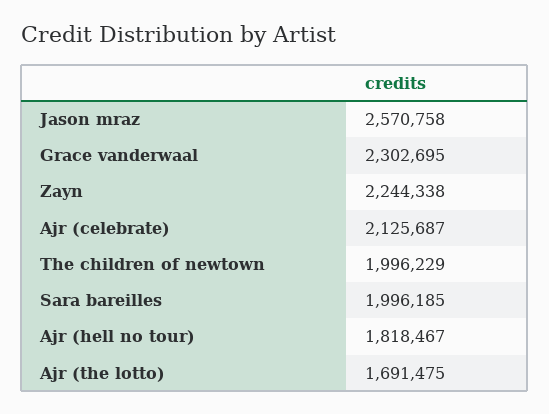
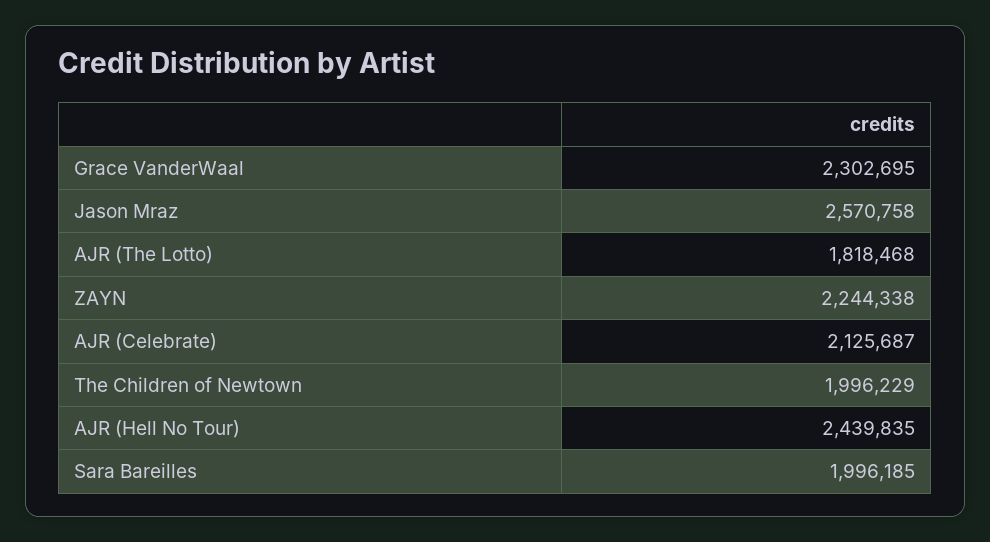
Ajr (hell no tour): 1818467 -> 2439835
Ajr (the lotto): 1691475 -> 1818468

